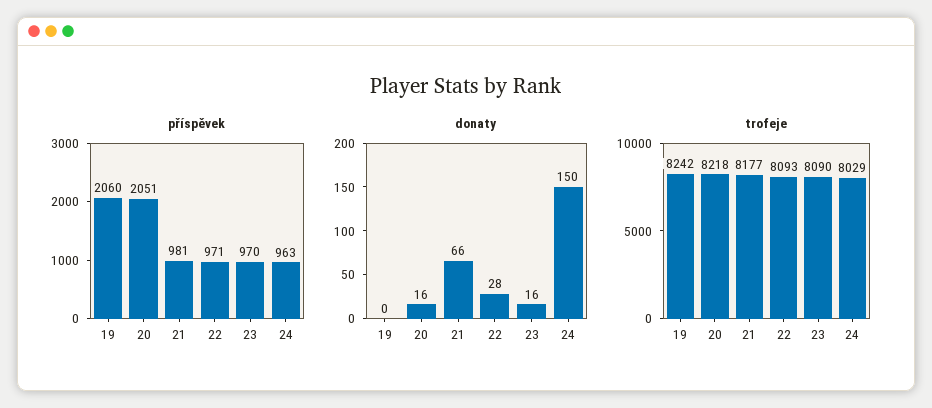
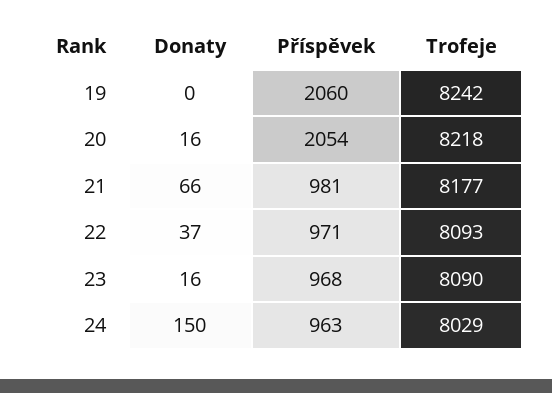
příspěvek, 20: 2051 -> 2054
příspěvek, 23: 970 -> 968
donaty, 22: 28 -> 37

